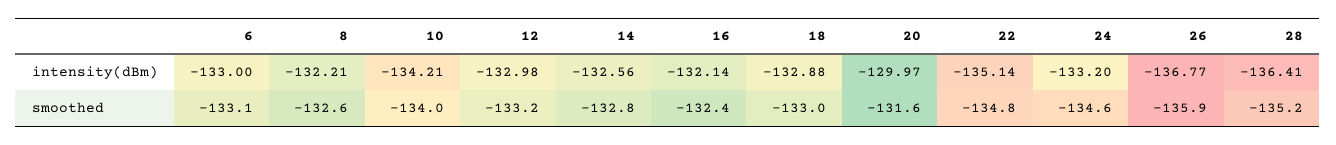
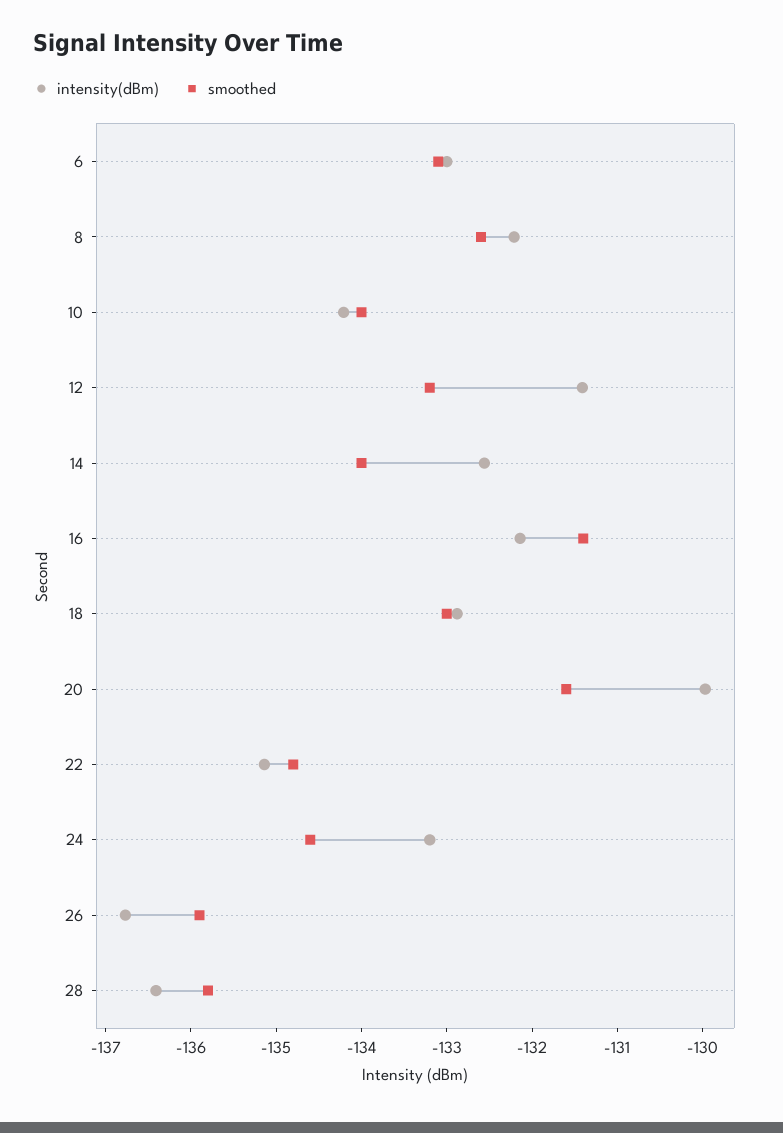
intensity(dBm), 12: -132.98 -> -131.4
smoothed, 14: -132.8 -> -134
smoothed, 16: -132.4 -> -131.4
smoothed, 28: -135.2 -> -135.8

